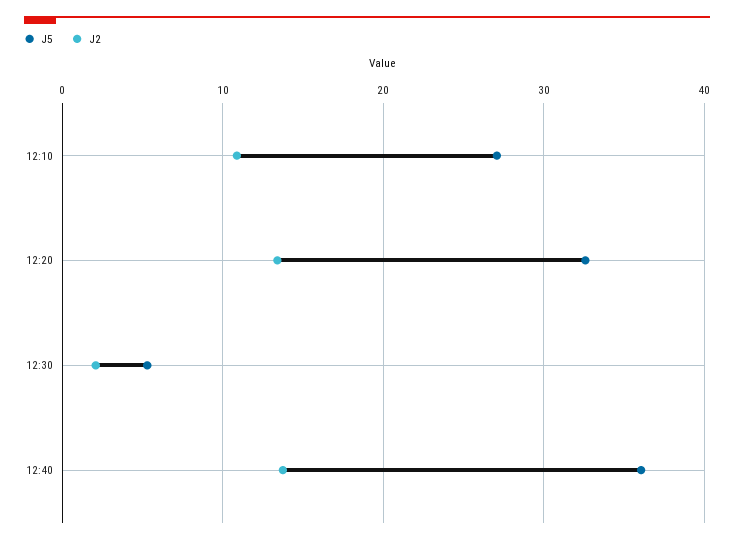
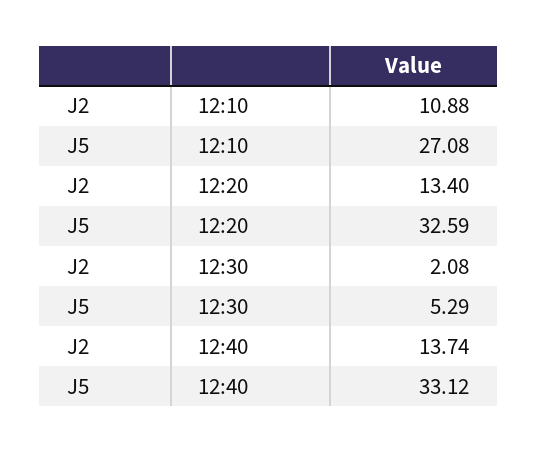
J5, 12:40: 36 -> 33.12

